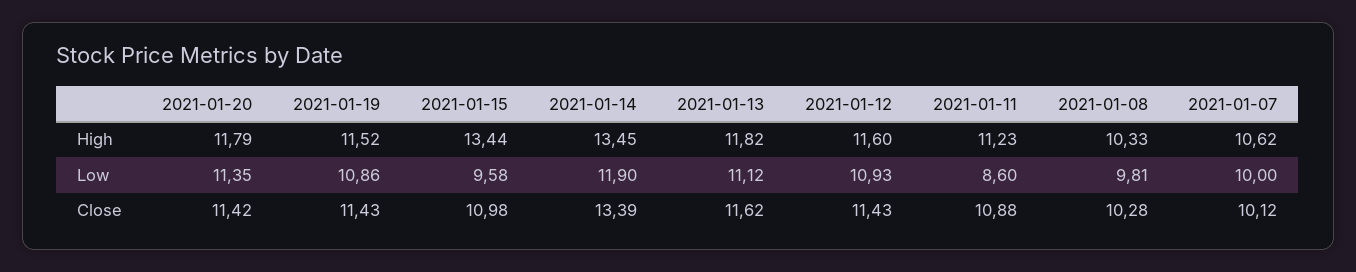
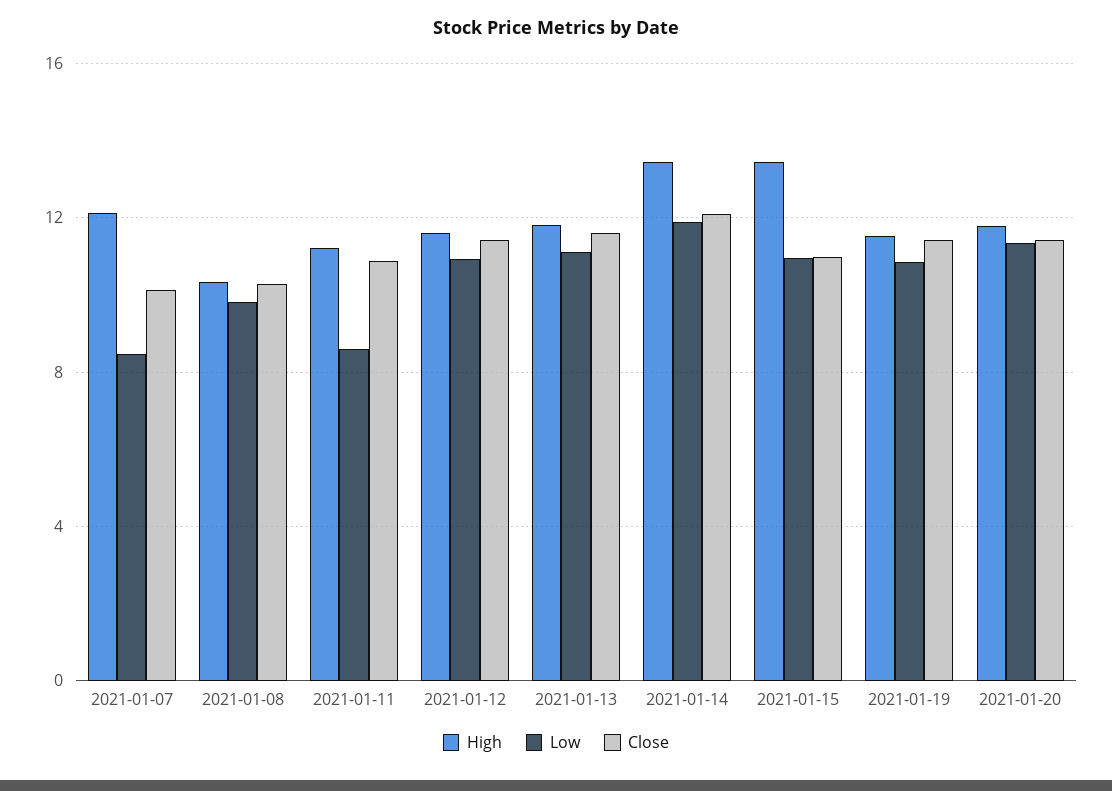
High, 2021-01-07: 10.62 -> 12
Low, 2021-01-15: 9.58 -> 11
Low, 2021-01-07: 10 -> 8.5
Close, 2021-01-14: 13.39 -> 12

